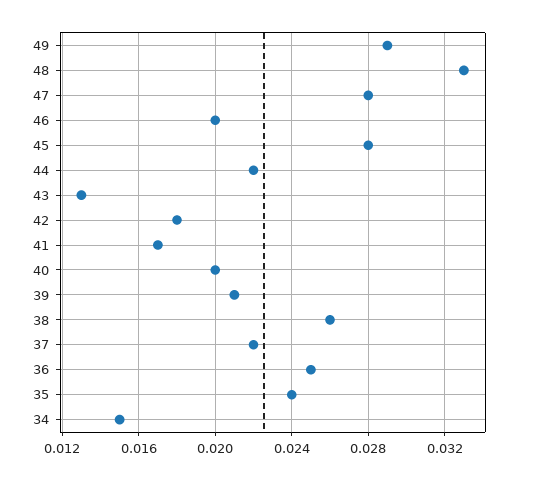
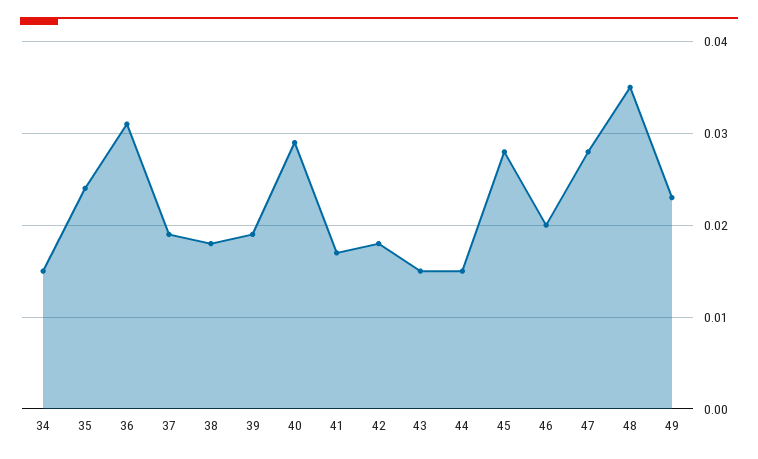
49: 0.029 -> 0.023
48: 0.033 -> 0.035
44: 0.022 -> 0.015
43: 0.013 -> 0.015
40: 0.02 -> 0.029
39: 0.021 -> 0.019
38: 0.026 -> 0.018
37: 0.022 -> 0.019
36: 0.025 -> 0.031

